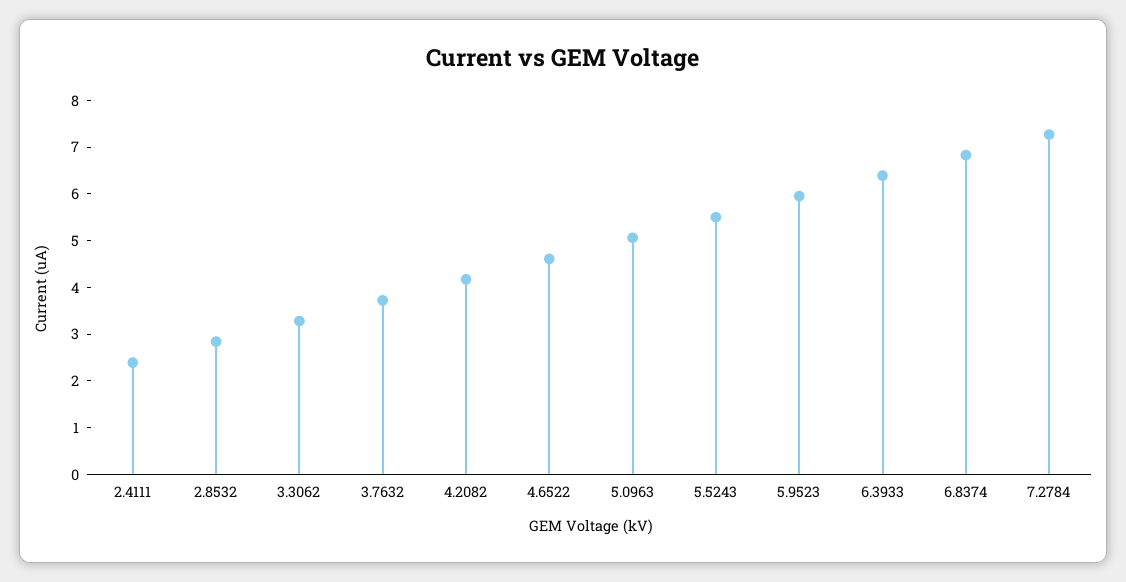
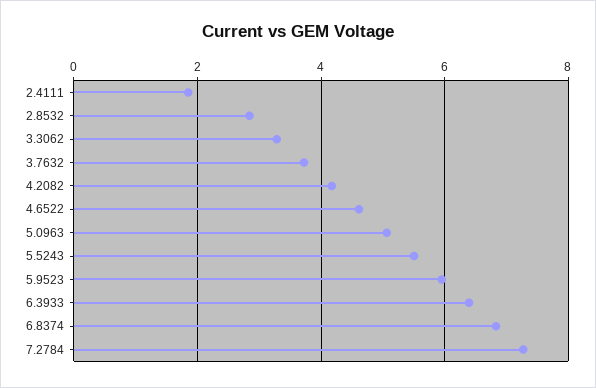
2.4111: 2.4 -> 1.8

